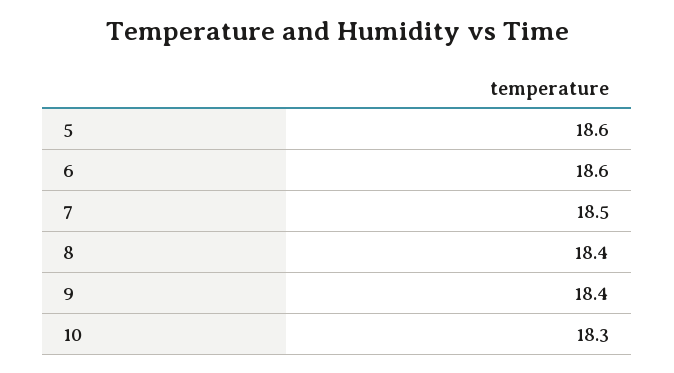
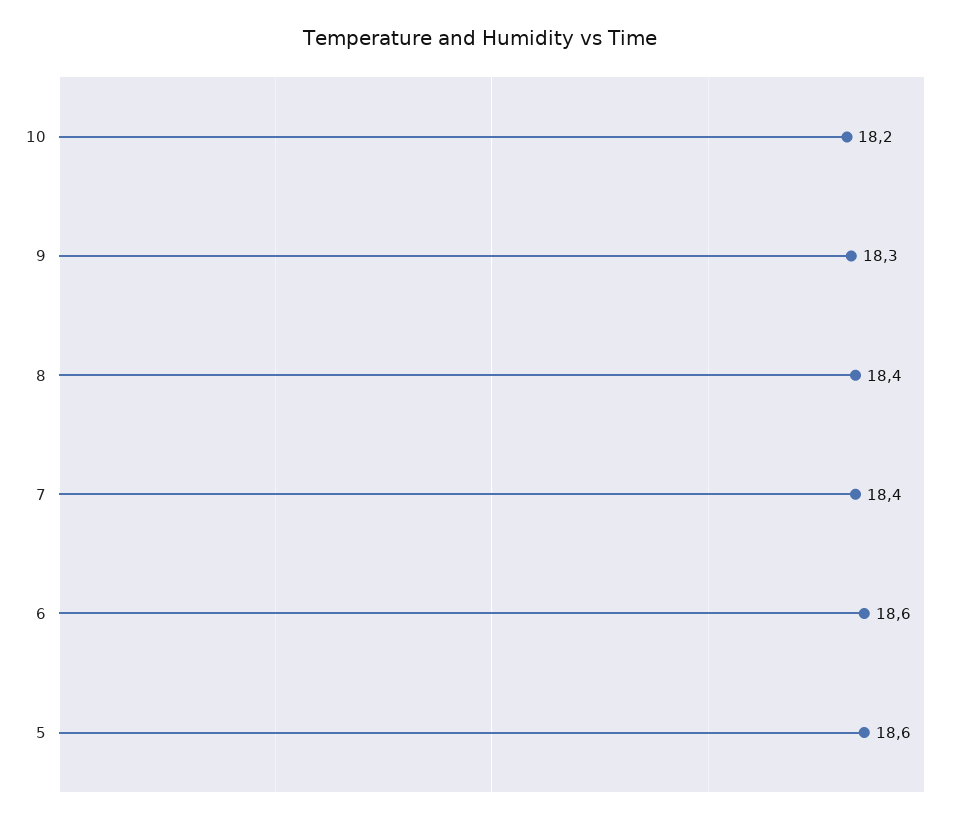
7: 18.5 -> 18.4
9: 18.4 -> 18.3
10: 18.3 -> 18.2

